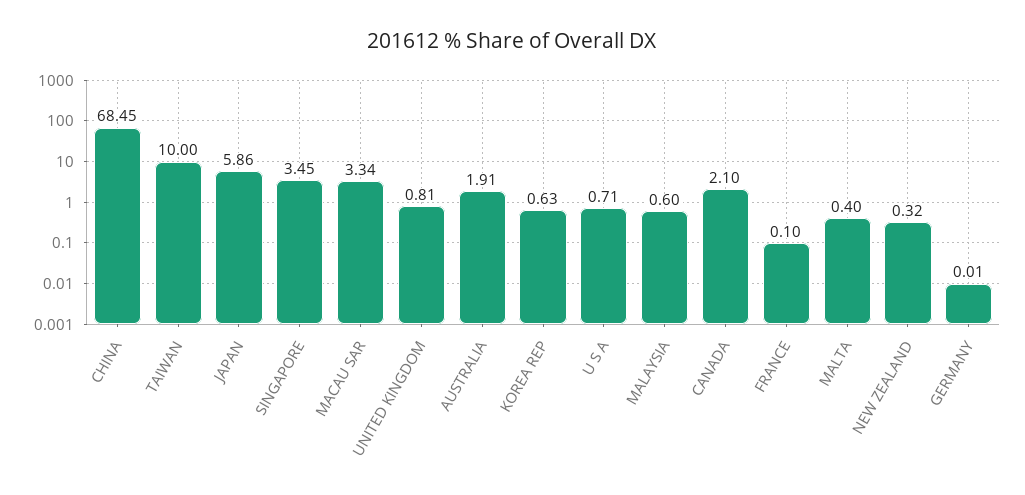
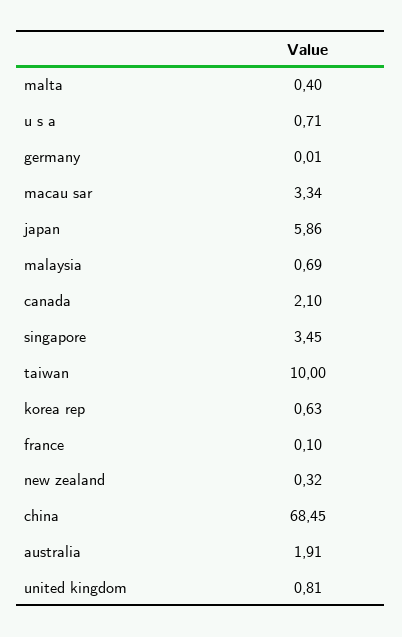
MALAYSIA: 0.6 -> 0.69

